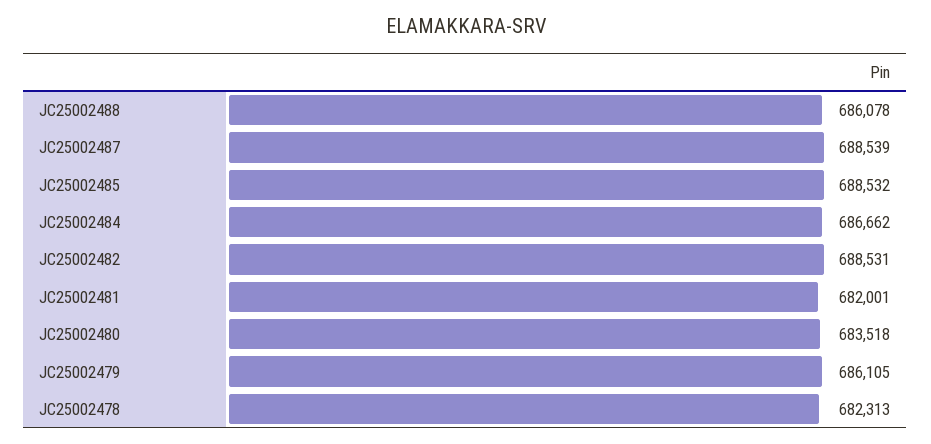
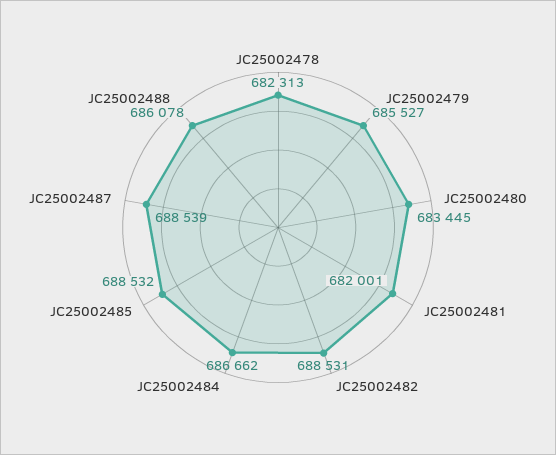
JC25002480: 683518 -> 683445
JC25002479: 686105 -> 685527

